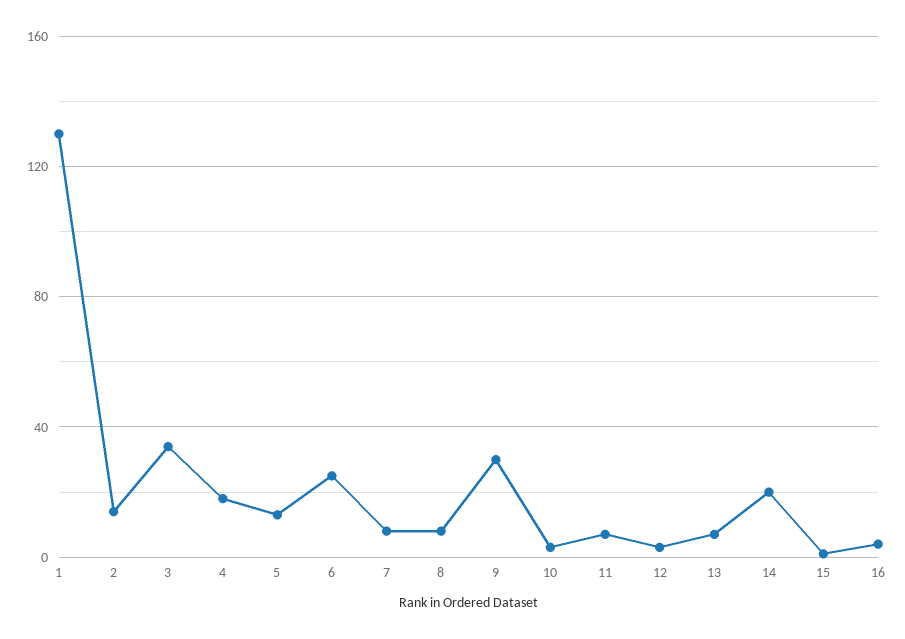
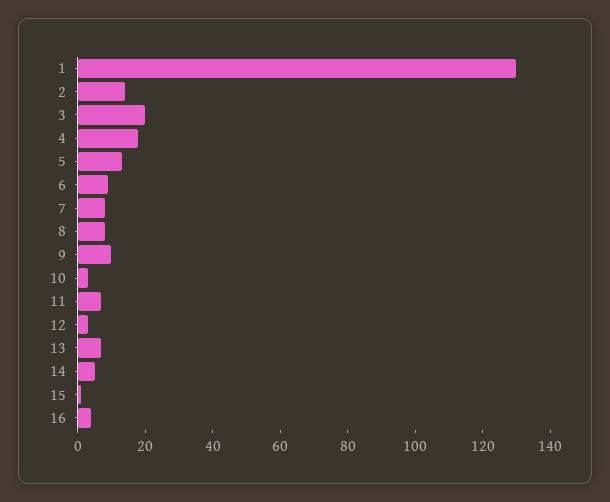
3: 35 -> 20
6: 25 -> 10
9: 30 -> 10
14: 20 -> 5

